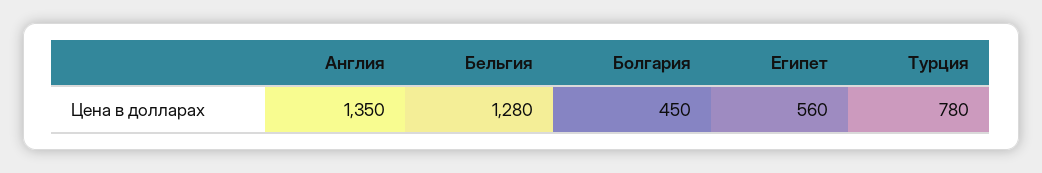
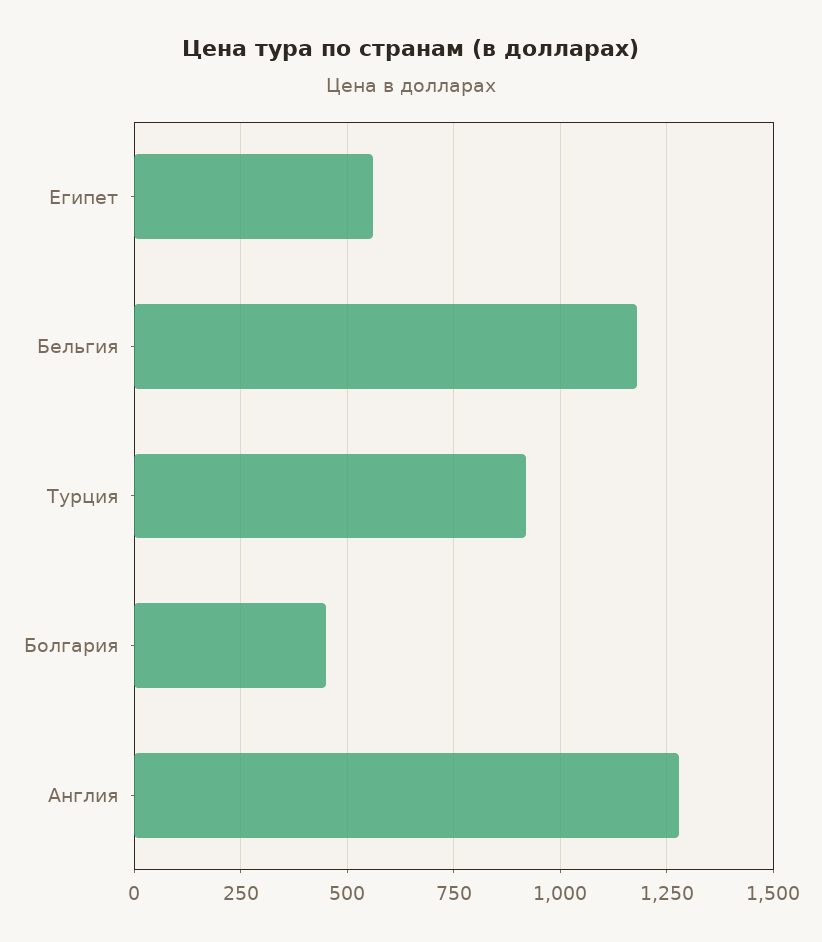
Англия: 1350 -> 1275
Бельгия: 1280 -> 1175
Турция: 780 -> 925

